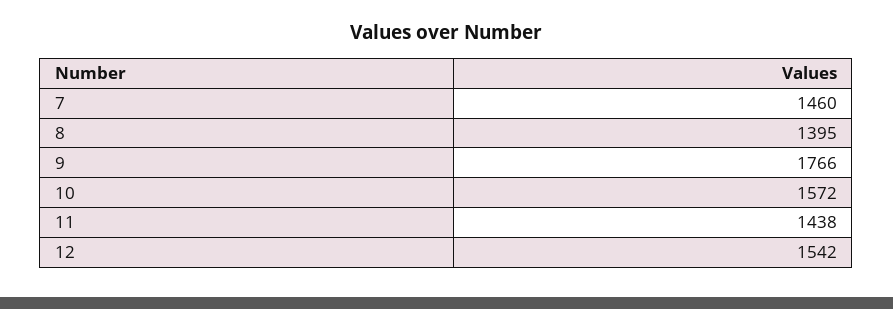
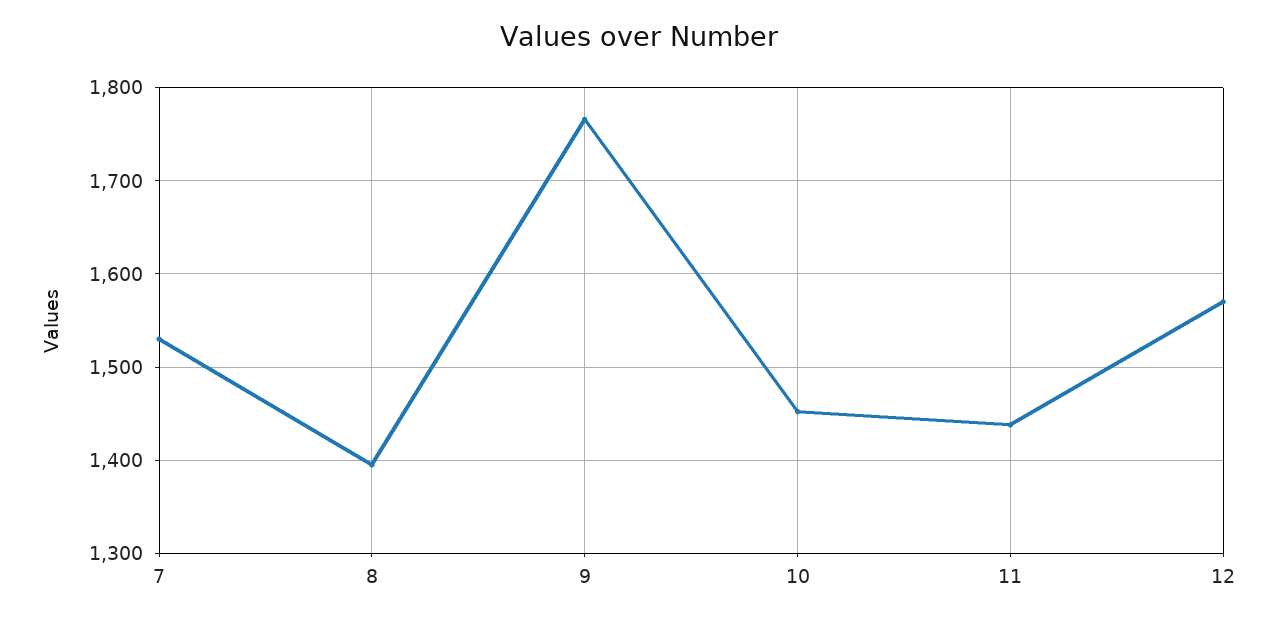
7: 1460 -> 1530
10: 1572 -> 1450
12: 1542 -> 1570

